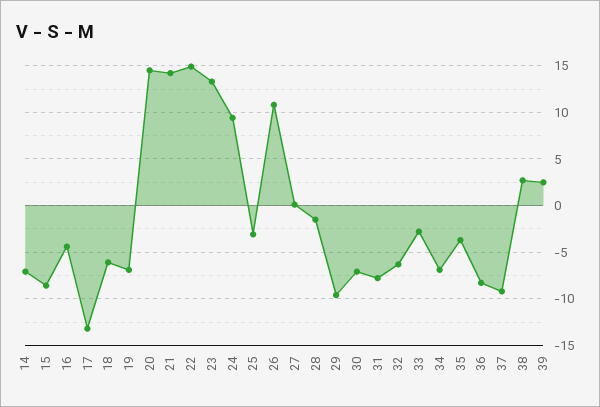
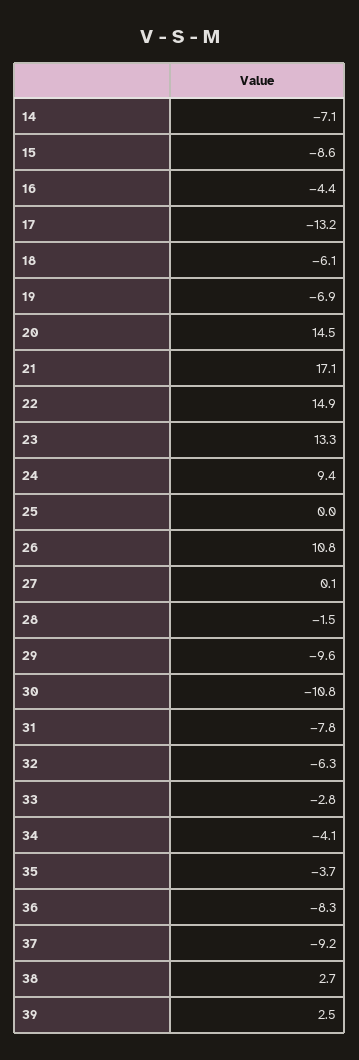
21: 14 -> 17.1
25: -3 -> 0
30: -7 -> -10.8
34: -7 -> -4.1

